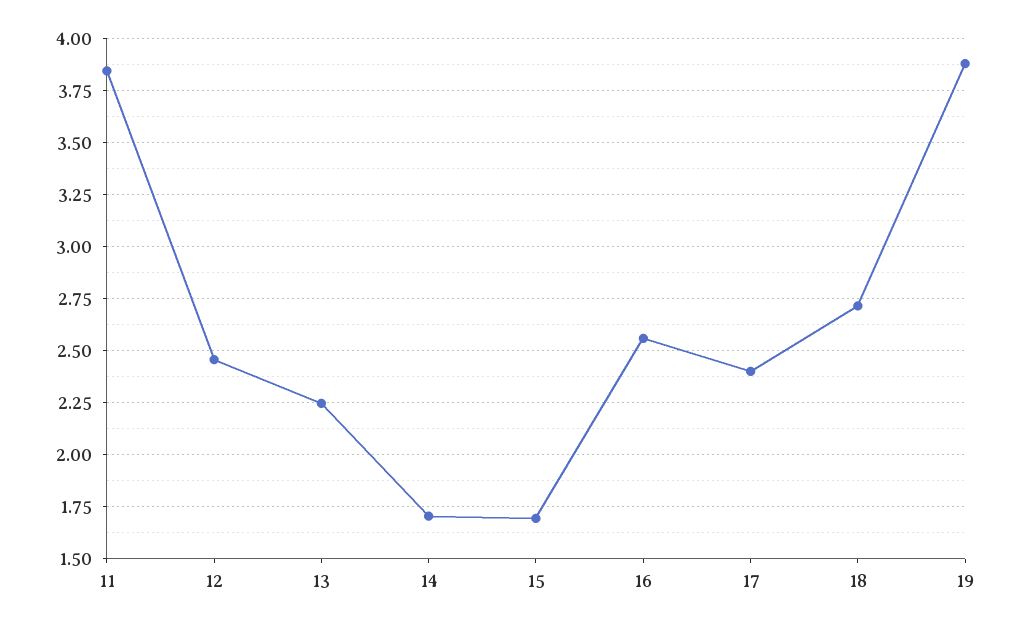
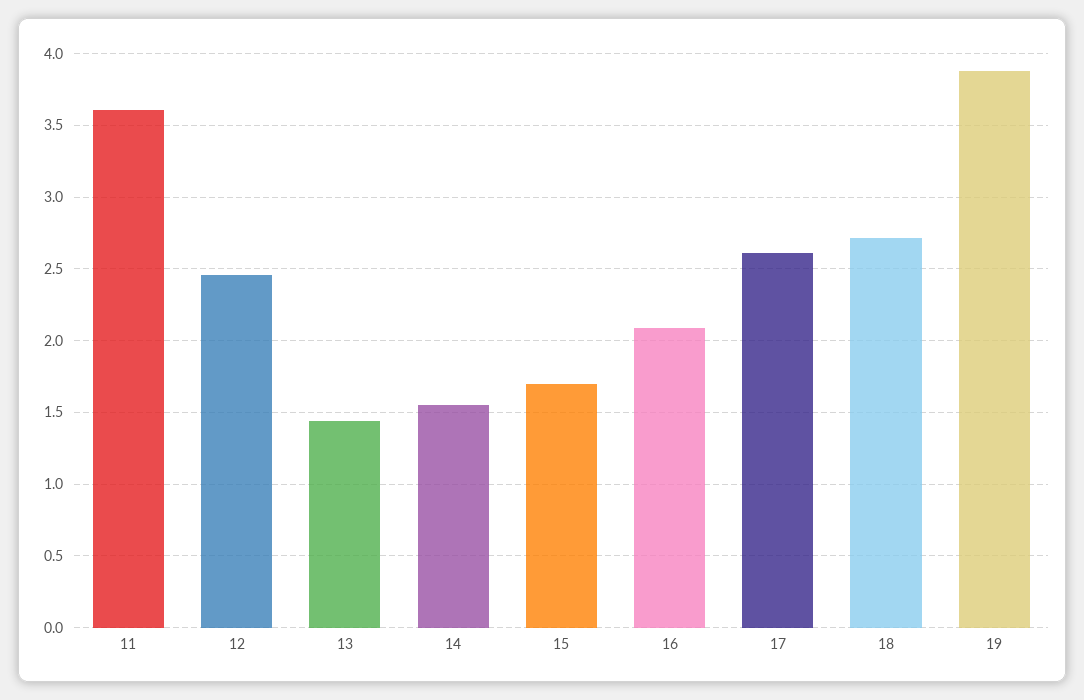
11: 3.85 -> 3.6
13: 2.25 -> 1.45
14: 1.7 -> 1.55
16: 2.55 -> 2.1
17: 2.4 -> 2.6

